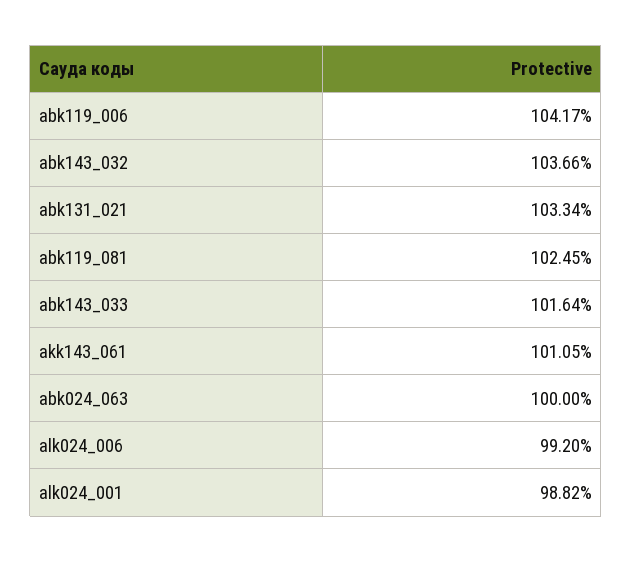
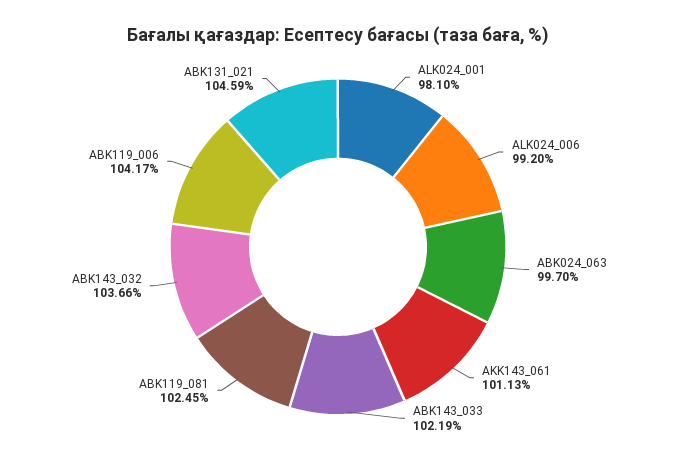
abk131_021: 103.34 -> 104.59
abk143_033: 101.64 -> 102.19
akk143_061: 101.05 -> 101.13
abk024_063: 100 -> 99.7
alk024_001: 98.82 -> 98.1

